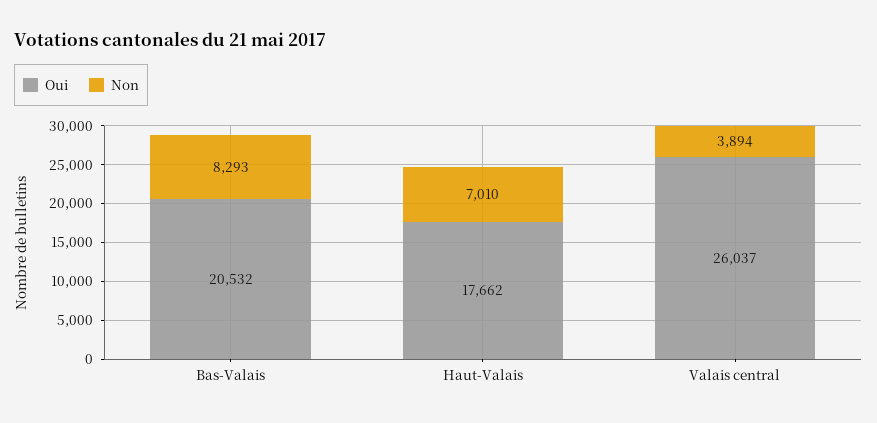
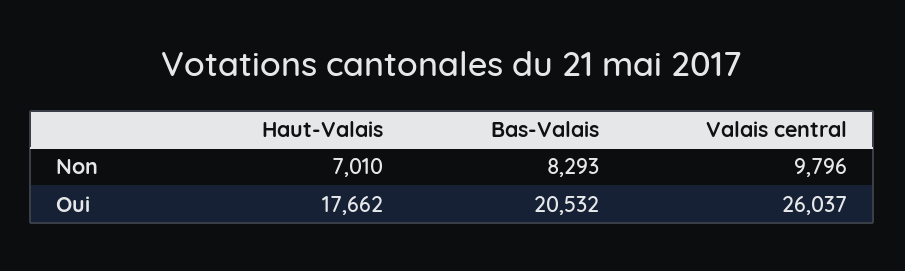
Non, Valais central: 3894 -> 9796

